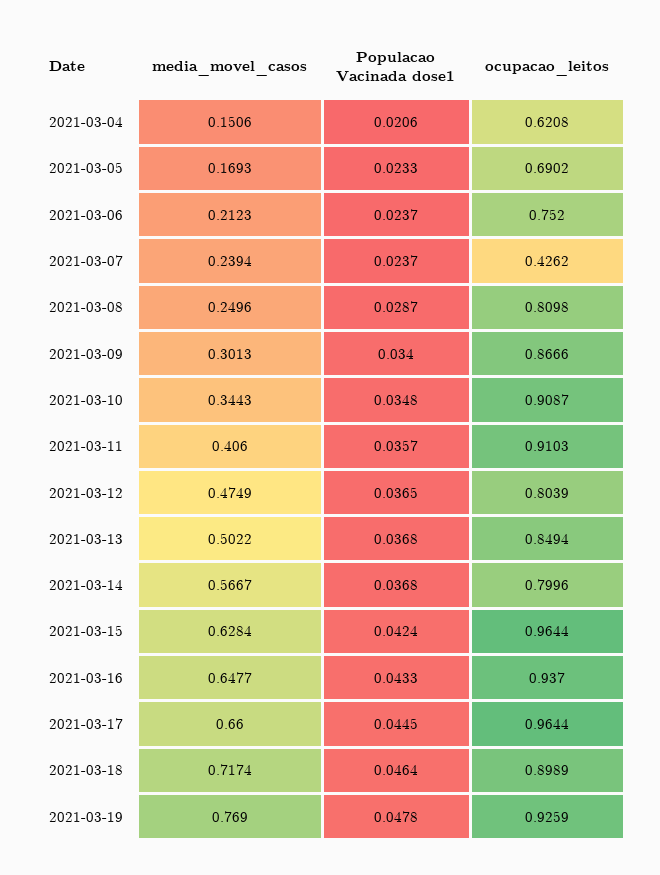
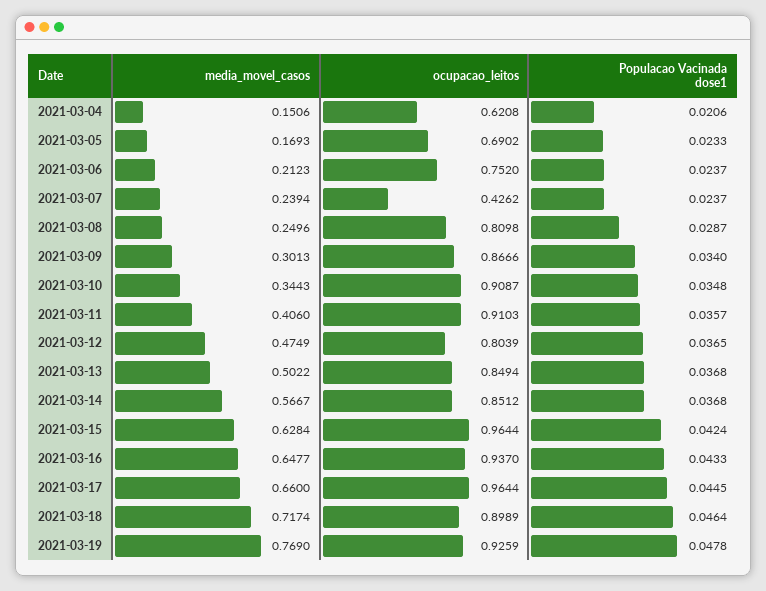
ocupacao_leitos, 2021-03-14: 0.7996 -> 0.8512

